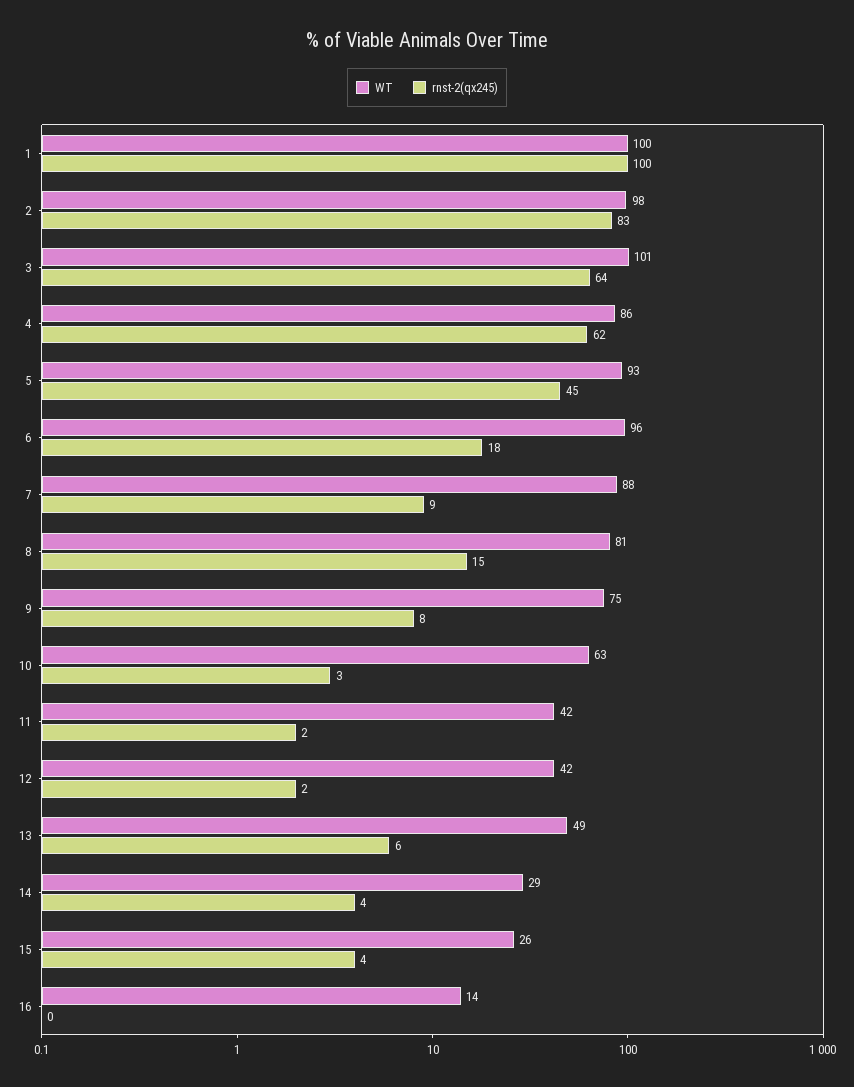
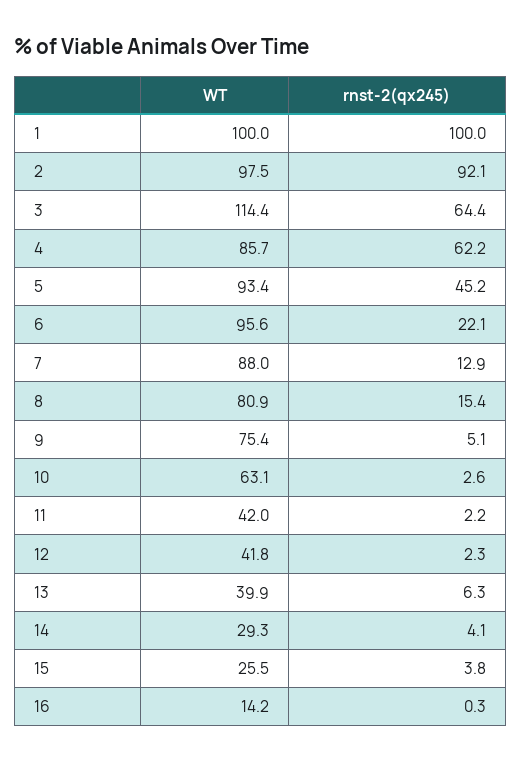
rnst-2(qx245), 2: 83 -> 92.1
WT, 3: 101 -> 114.4
rnst-2(qx245), 6: 18 -> 22.1
rnst-2(qx245), 7: 9 -> 12.9
rnst-2(qx245), 9: 8 -> 5.1
WT, 13: 49 -> 39.9

